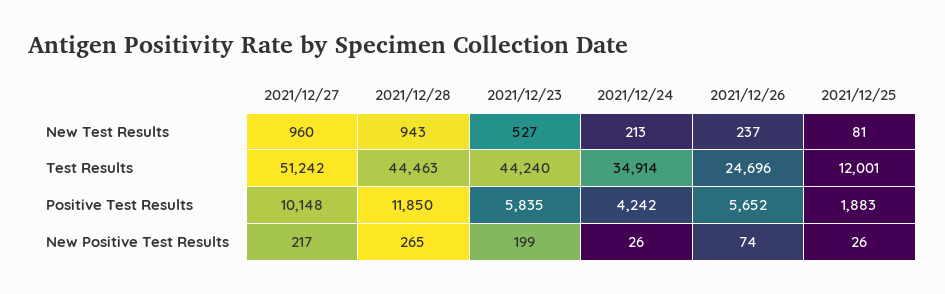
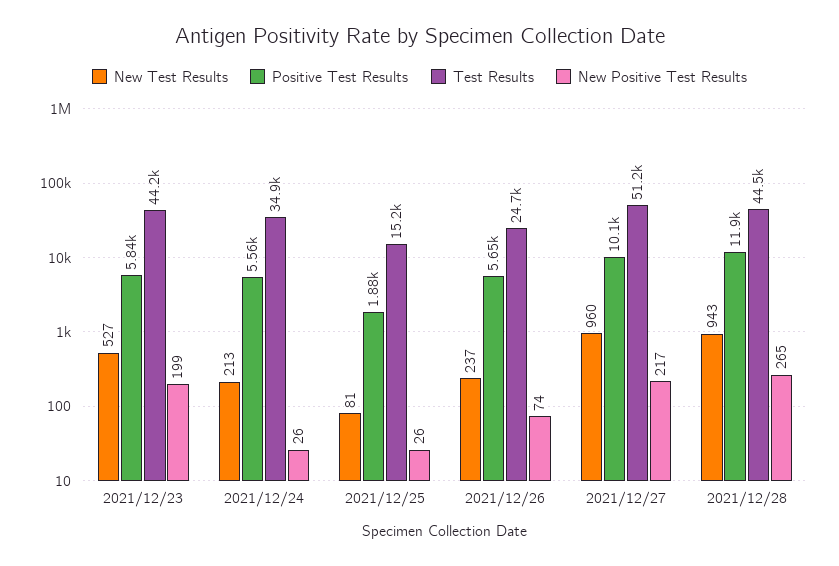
Test Results, 2021/12/25: 12001 -> 15200
Positive Test Results, 2021/12/24: 4242 -> 5560

